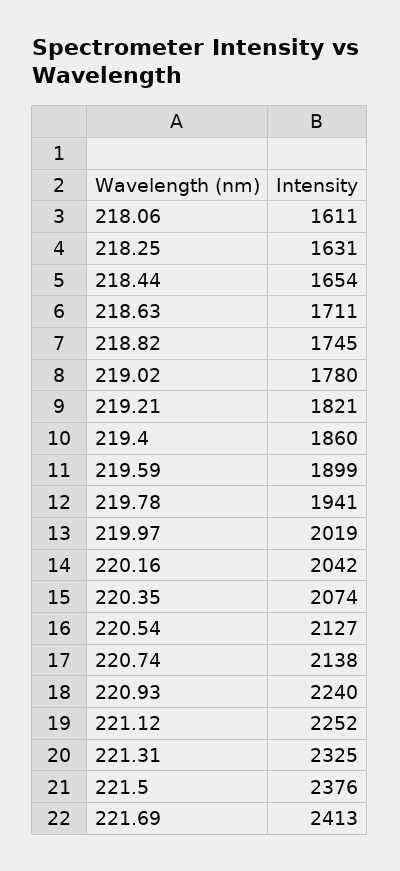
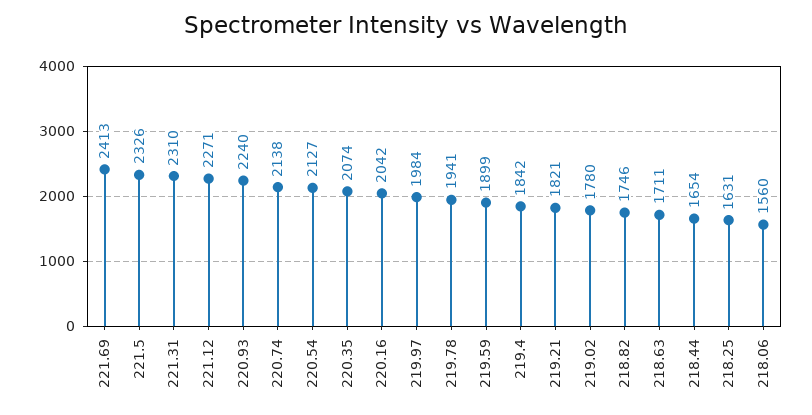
218.06: 1611 -> 1560
218.82: 1745 -> 1746
219.4: 1860 -> 1842
219.97: 2019 -> 1984
221.12: 2252 -> 2271
221.31: 2325 -> 2310
221.5: 2376 -> 2326

